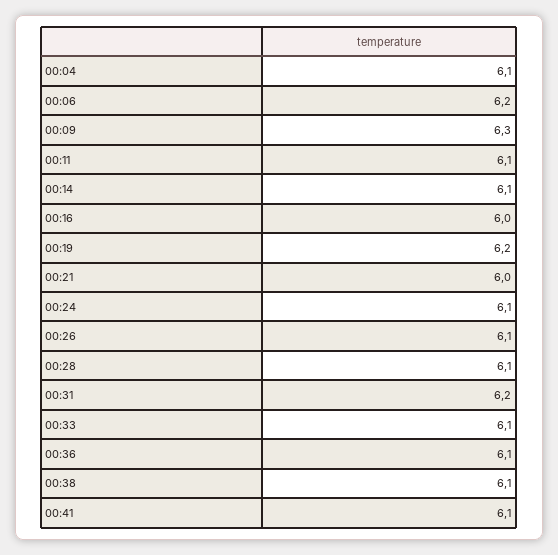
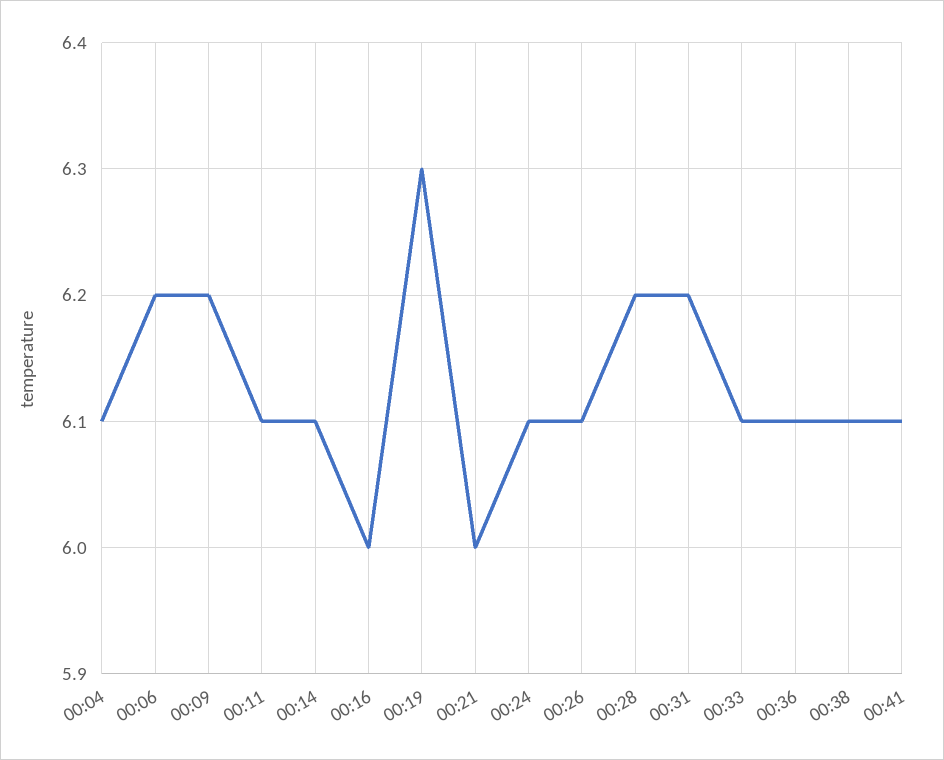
00:09: 6.3 -> 6.2
00:19: 6.2 -> 6.3
00:28: 6.1 -> 6.2

